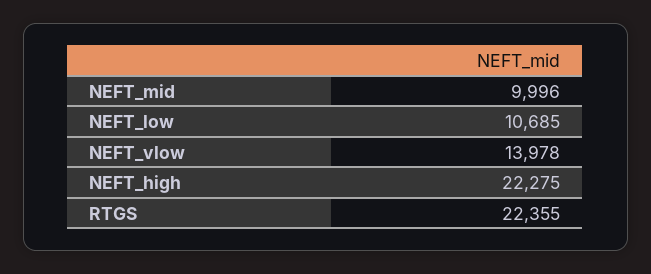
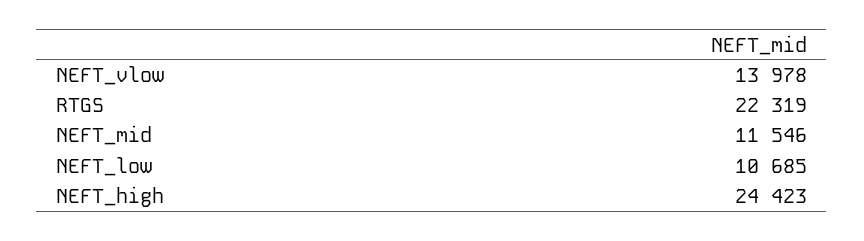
NEFT_mid: 9996 -> 11546
NEFT_high: 22275 -> 24423
RTGS: 22355 -> 22319

